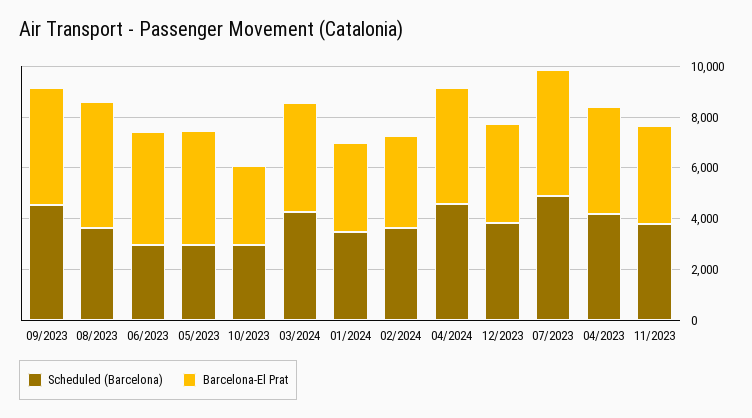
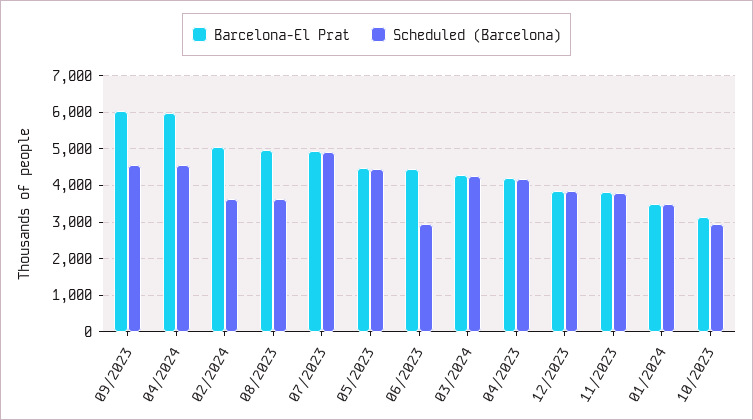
Barcelona-El Prat, 09/2023: 4500 -> 6000
Scheduled (Barcelona), 05/2023: 3000 -> 4400
Barcelona-El Prat, 02/2024: 3500 -> 5000
Barcelona-El Prat, 04/2024: 4500 -> 6000

